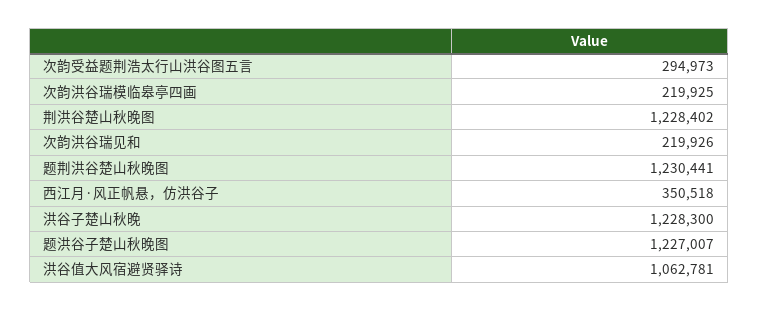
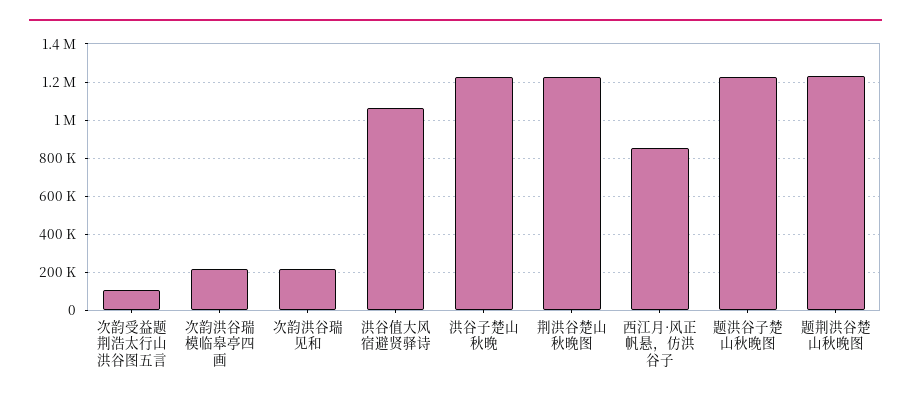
次韵受益题荆浩太行山洪谷图五言: 294973 -> 100000
西江月·风正帆悬，仿洪谷子: 350518 -> 850000

